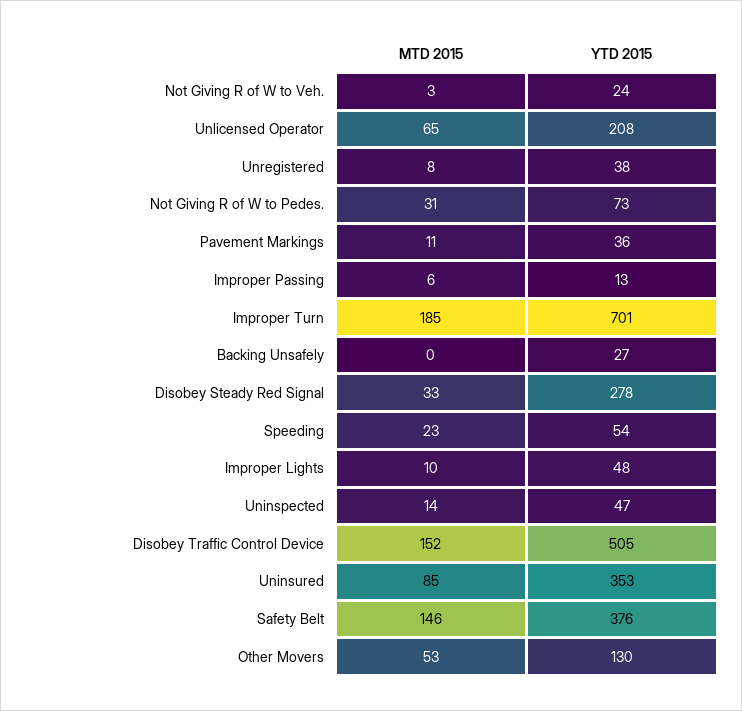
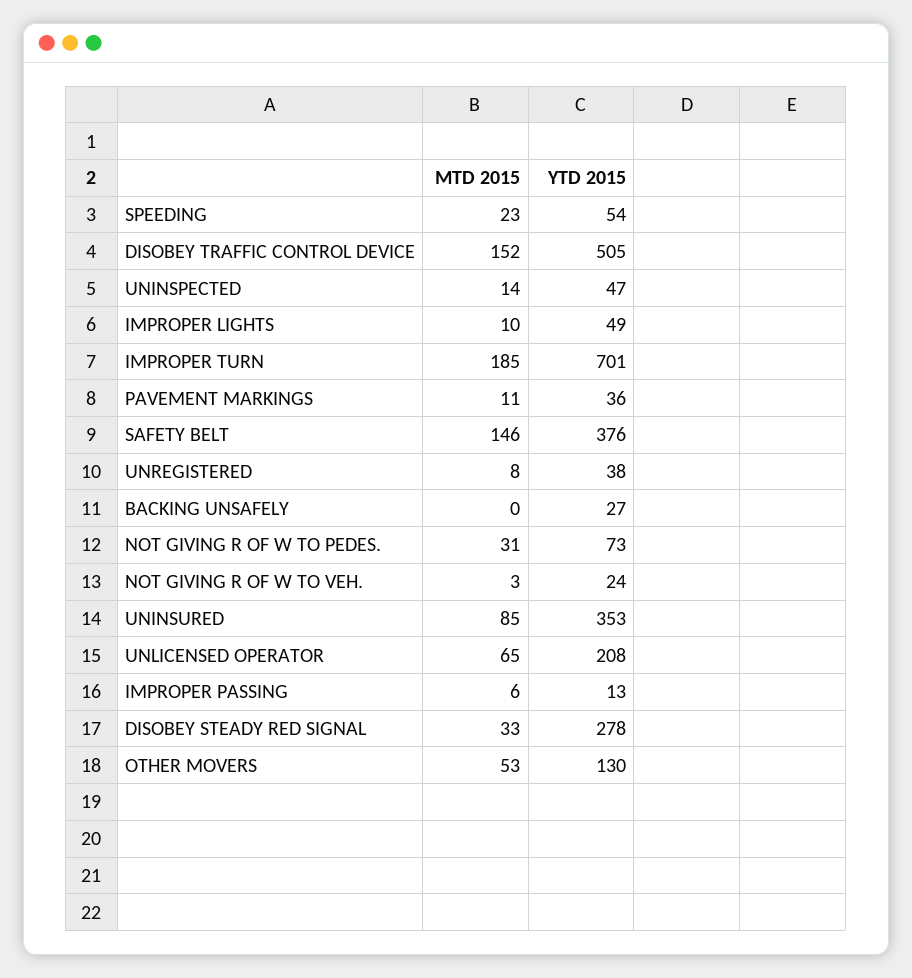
YTD 2015, Improper Lights: 48 -> 49

